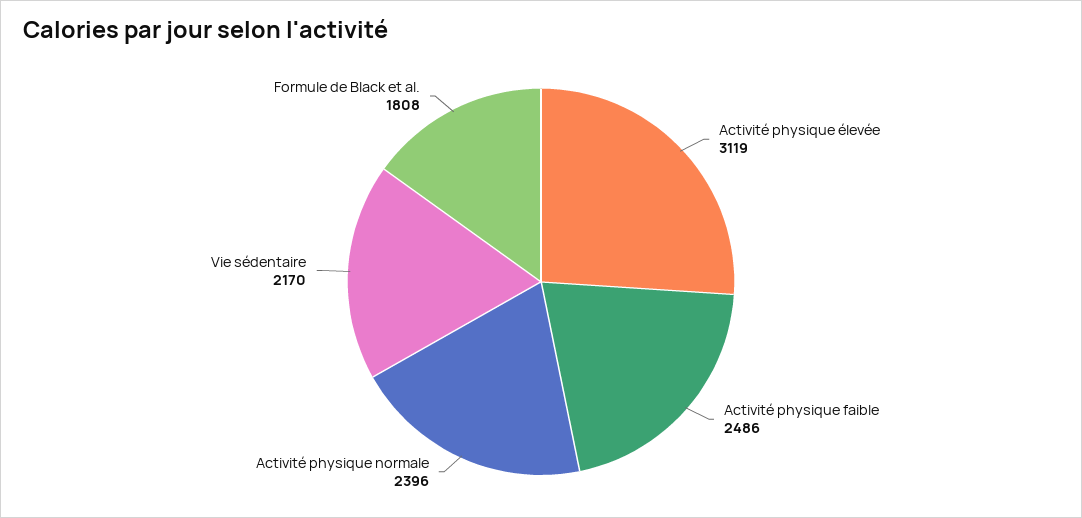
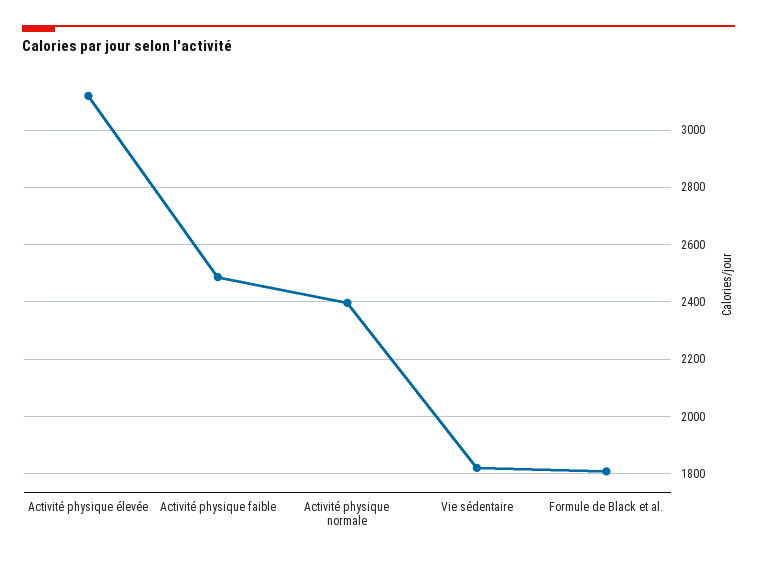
Vie sédentaire: 2170 -> 1825

